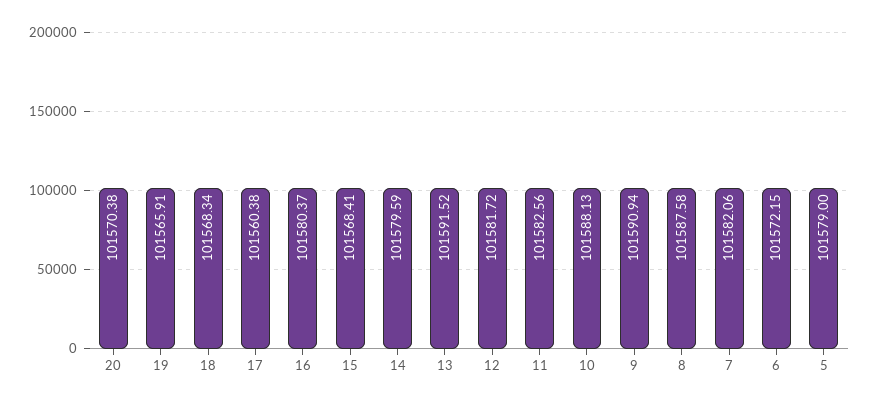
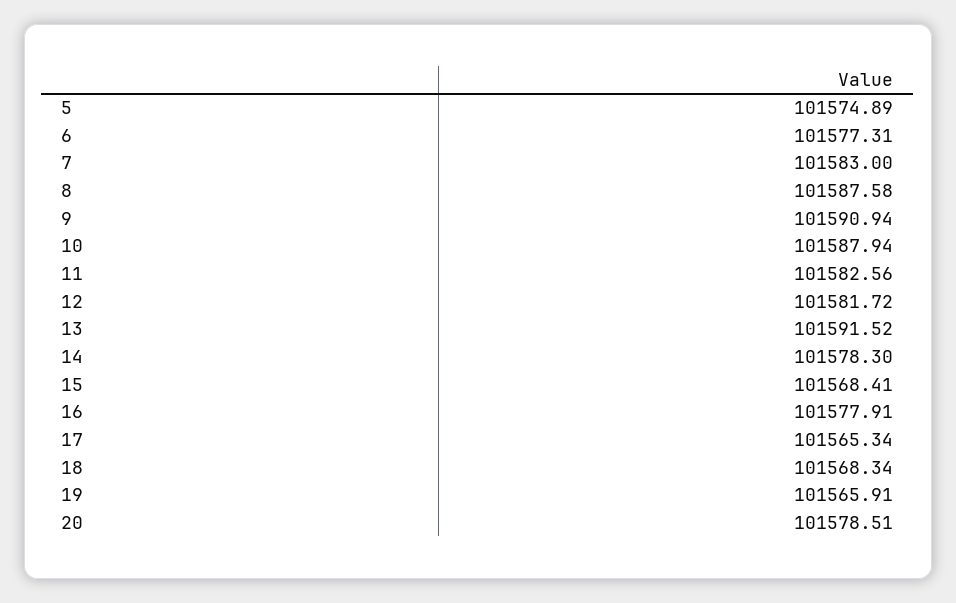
20: 101570.38 -> 101578.51
17: 101560.38 -> 101565.34
16: 101580.37 -> 101577.91
14: 101579.59 -> 101578.3
10: 101588.13 -> 101587.94
7: 101582.06 -> 101583
6: 101572.15 -> 101577.31
5: 101579 -> 101574.89

